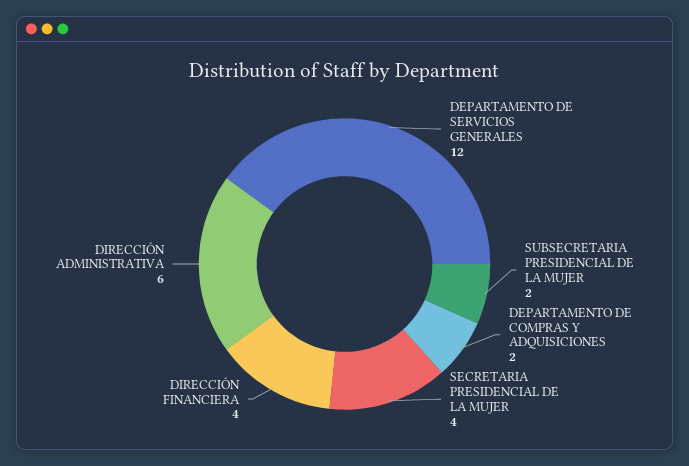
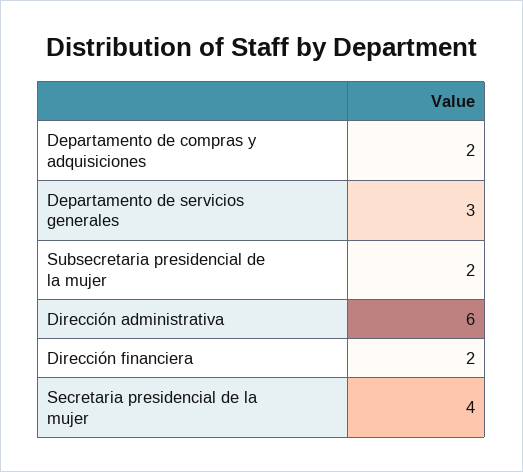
DEPARTAMENTO DE SERVICIOS GENERALES: 12 -> 3
DIRECCIÓN FINANCIERA: 4 -> 2

